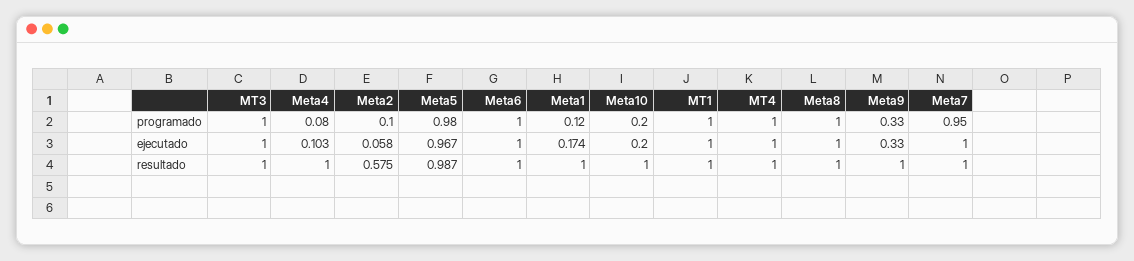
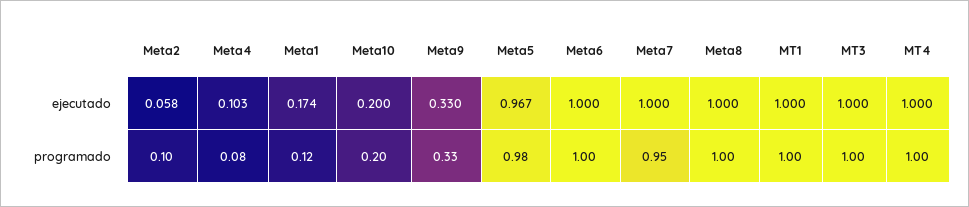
MT3, resultado: 1 -> none
Meta4, resultado: 1 -> none
Meta2, resultado: 0.575 -> none
Meta5, resultado: 0.987 -> none
Meta6, resultado: 1 -> none
Meta1, resultado: 1 -> none
Meta10, resultado: 1 -> none
MT1, resultado: 1 -> none
MT4, resultado: 1 -> none
Meta8, resultado: 1 -> none
Meta9, resultado: 1 -> none
Meta7, resultado: 1 -> none

